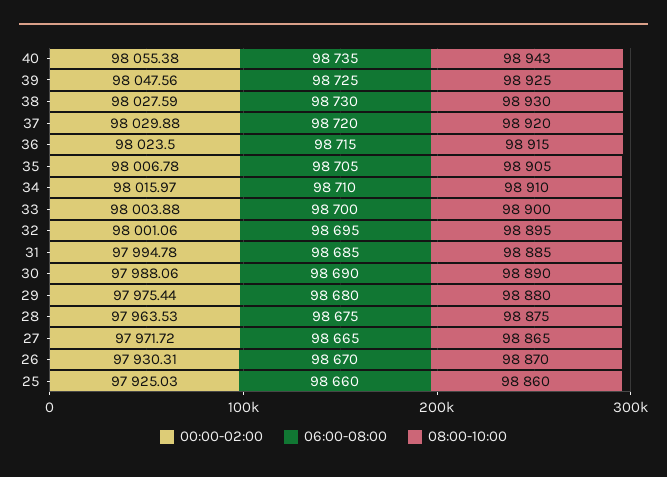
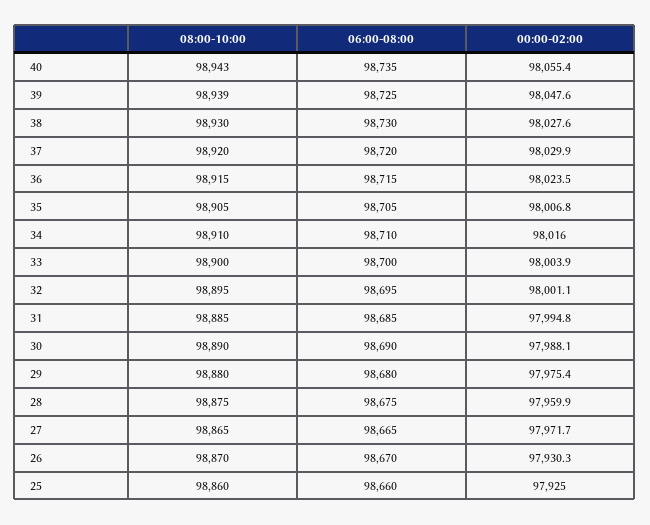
08:00-10:00, 39: 98925 -> 98939
00:00-02:00, 28: 97963.53 -> 97959.9

